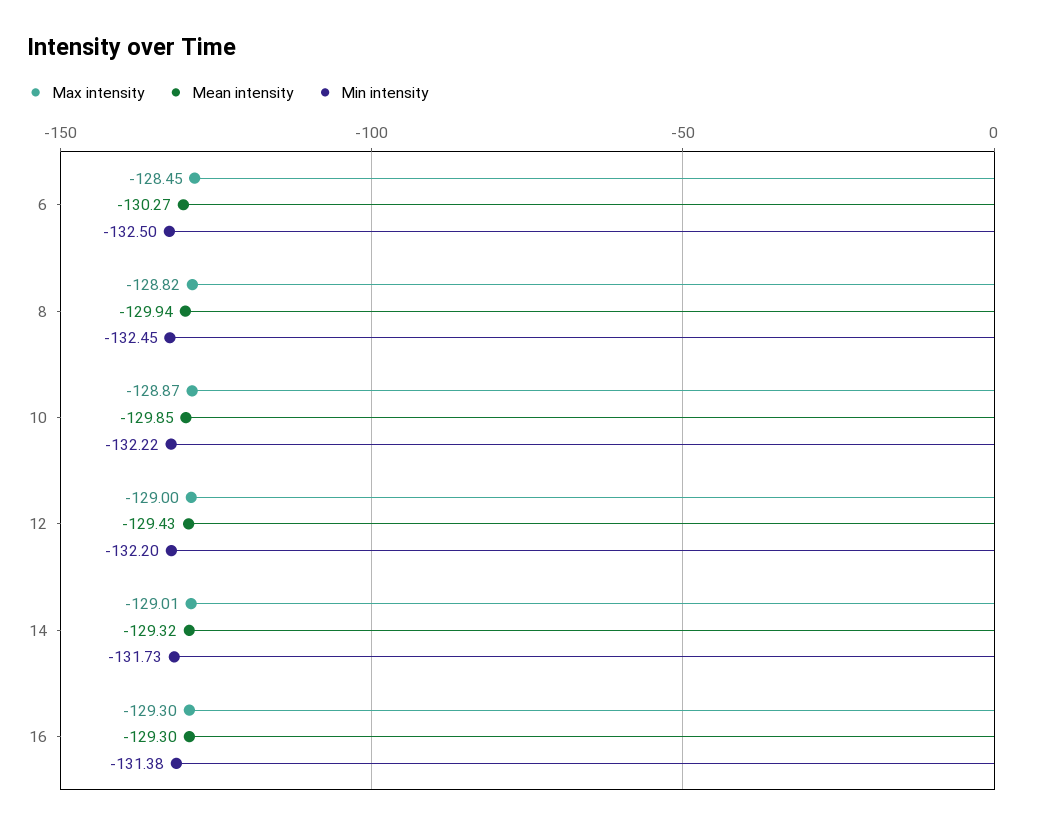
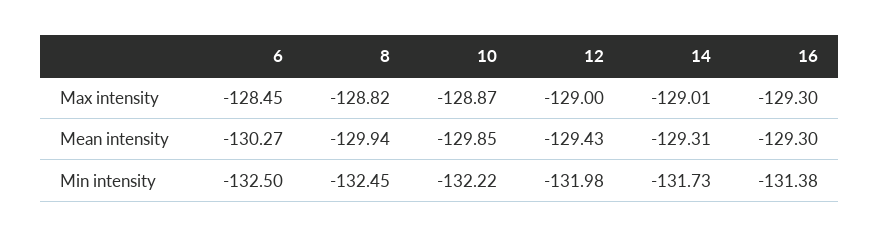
Min intensity, 12: -132.2 -> -131.98
Mean intensity, 14: -129.32 -> -129.31

